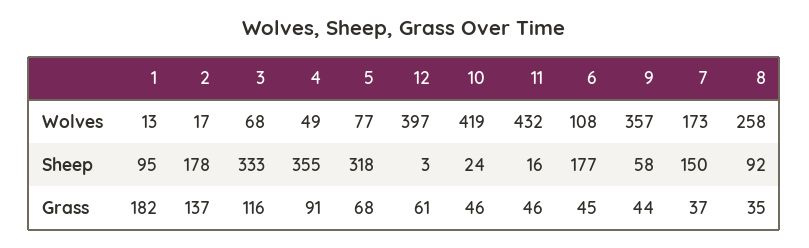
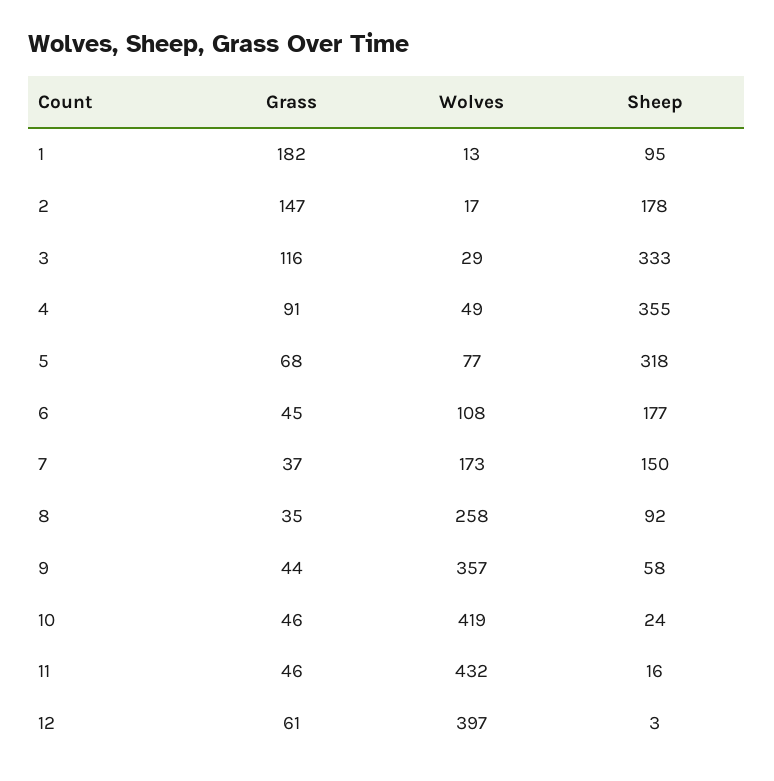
3, Wolves: 68 -> 29
2, Grass: 137 -> 147

